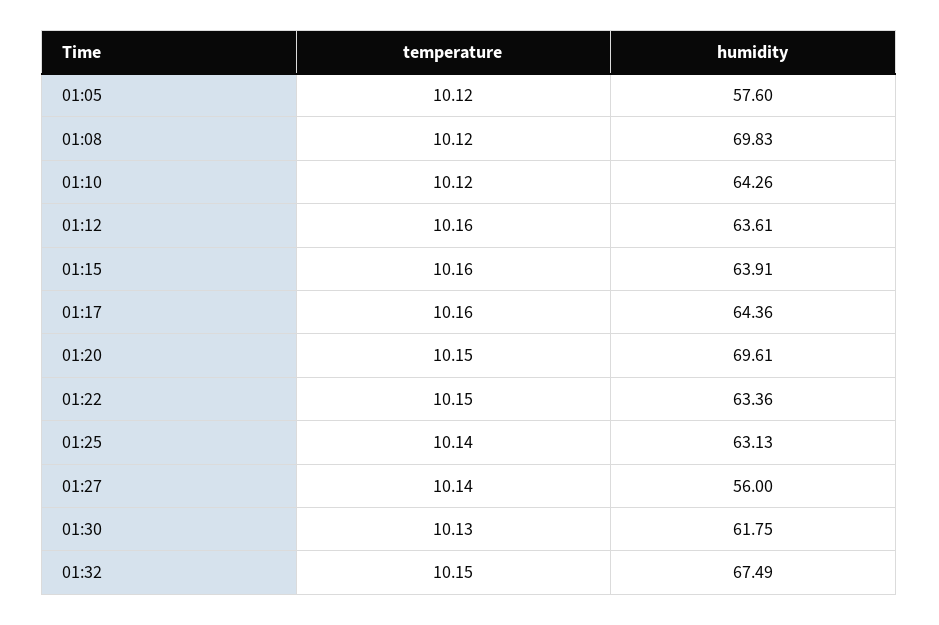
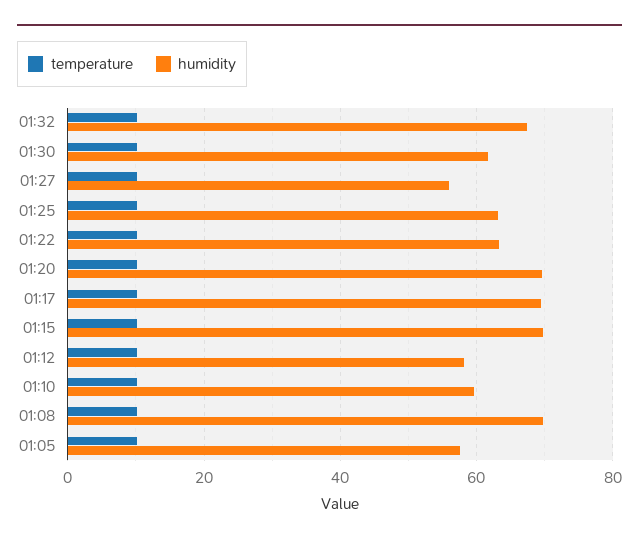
humidity, 01:10: 64.26 -> 60
humidity, 01:12: 63.61 -> 58
humidity, 01:15: 63.91 -> 70
humidity, 01:17: 64.36 -> 70

